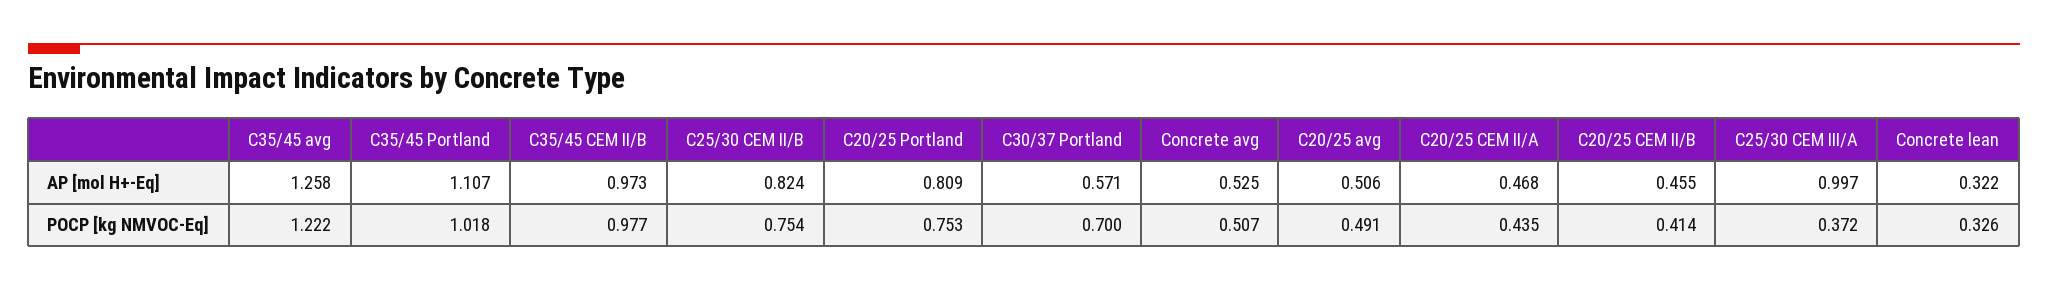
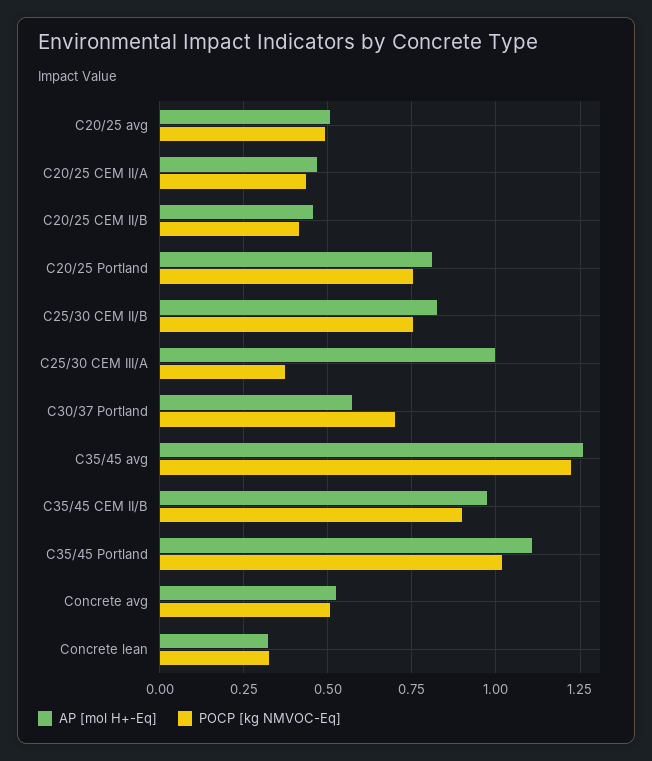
POCP [kg NMVOC-Eq], C35/45 CEM II/B: 0.977 -> 0.9

